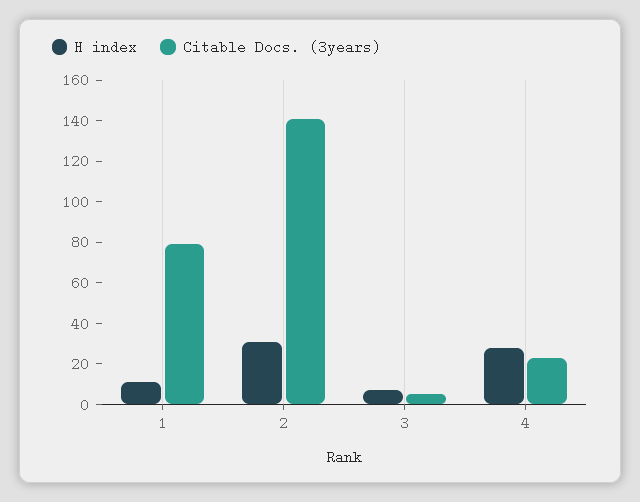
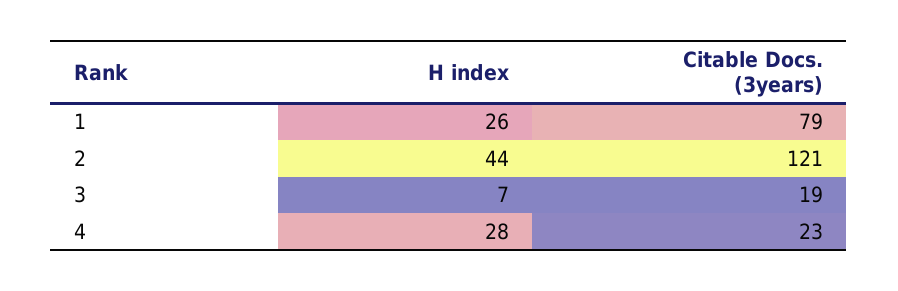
H index, 1: 10 -> 26
H index, 2: 30 -> 44
Citable Docs. (3years), 2: 140 -> 121
Citable Docs. (3years), 3: 5 -> 19

